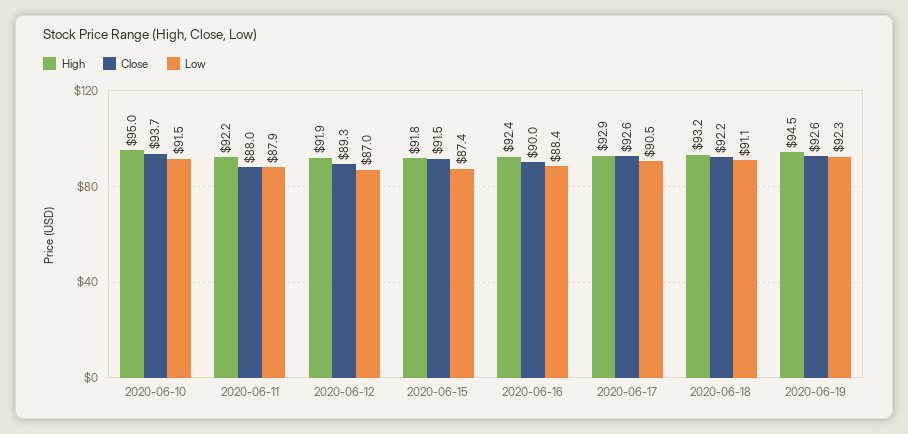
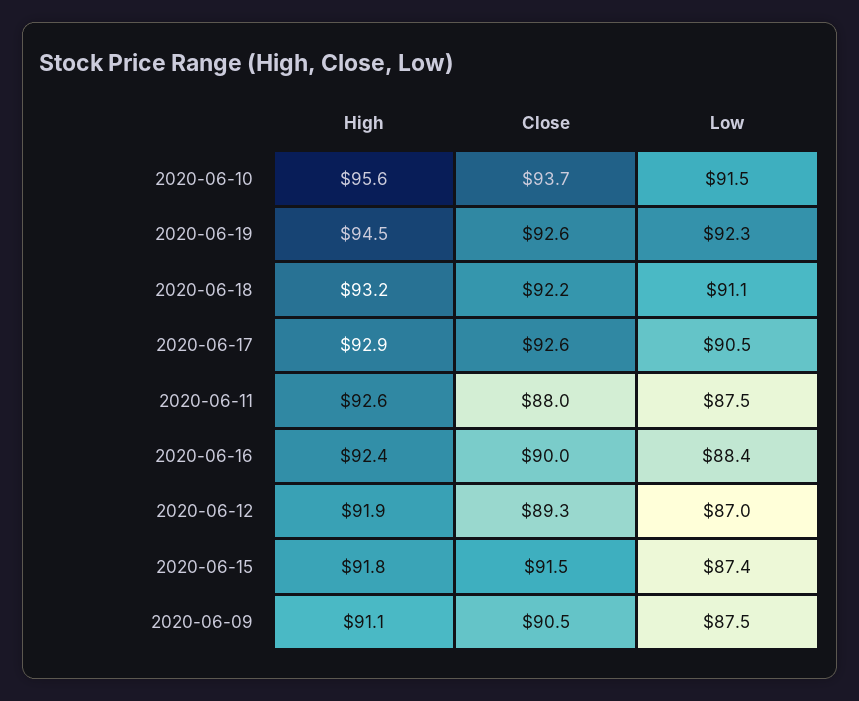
High, 2020-06-10: 95 -> 95.6
High, 2020-06-11: 92.2 -> 92.6
Low, 2020-06-11: 87.9 -> 87.5
High, 2020-06-09: none -> 91.1
Close, 2020-06-09: none -> 90.5
Low, 2020-06-09: none -> 87.5

